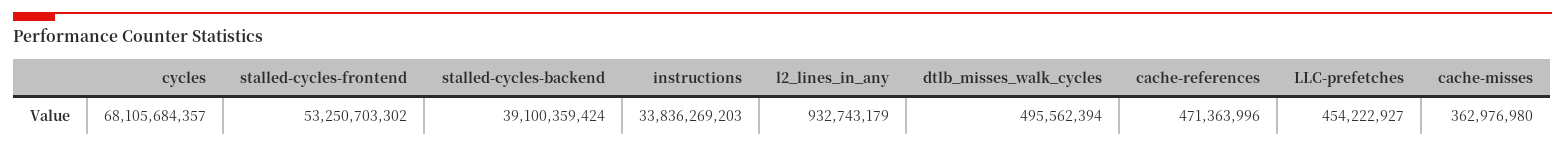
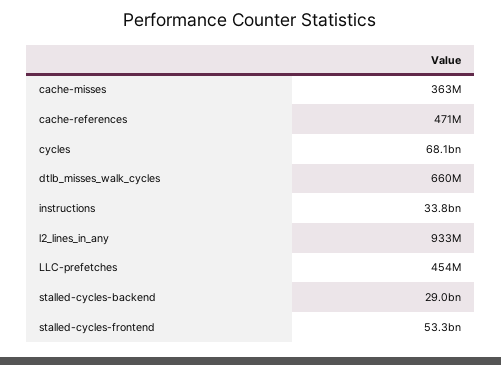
stalled-cycles-backend: 39100359424 -> 29000000000
dtlb_misses_walk_cycles: 495562394 -> 660000000

